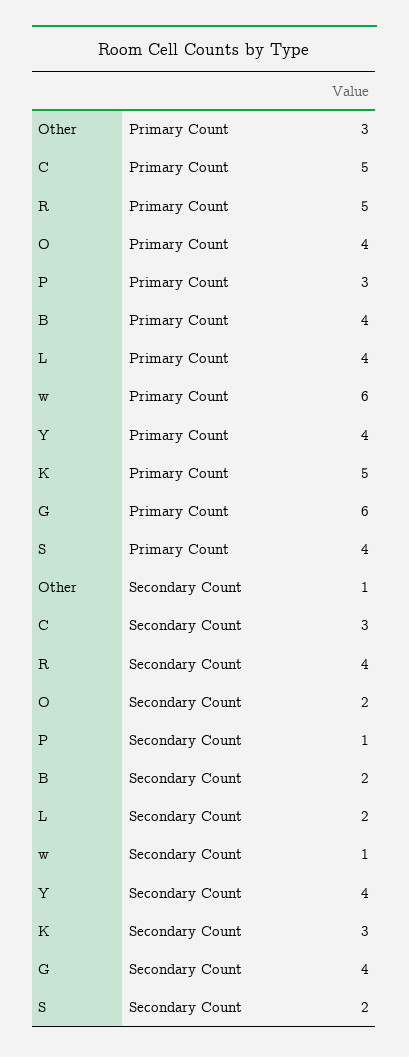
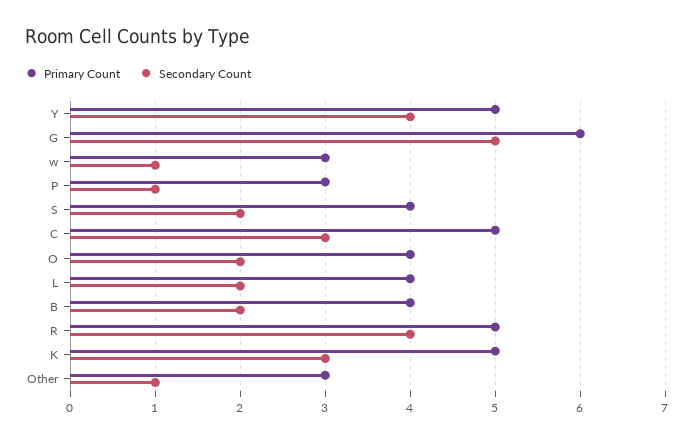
Primary Count, w: 6 -> 3
Primary Count, Y: 4 -> 5
Secondary Count, G: 4 -> 5

